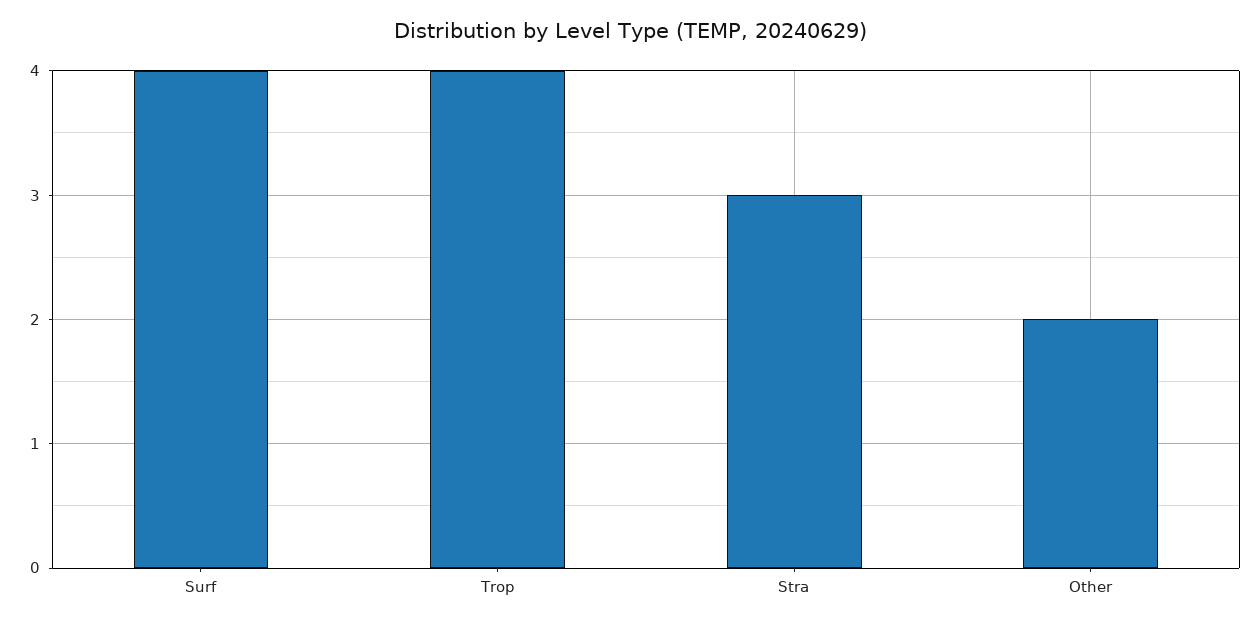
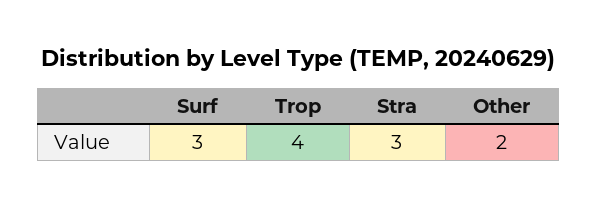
Surf: 4 -> 3

